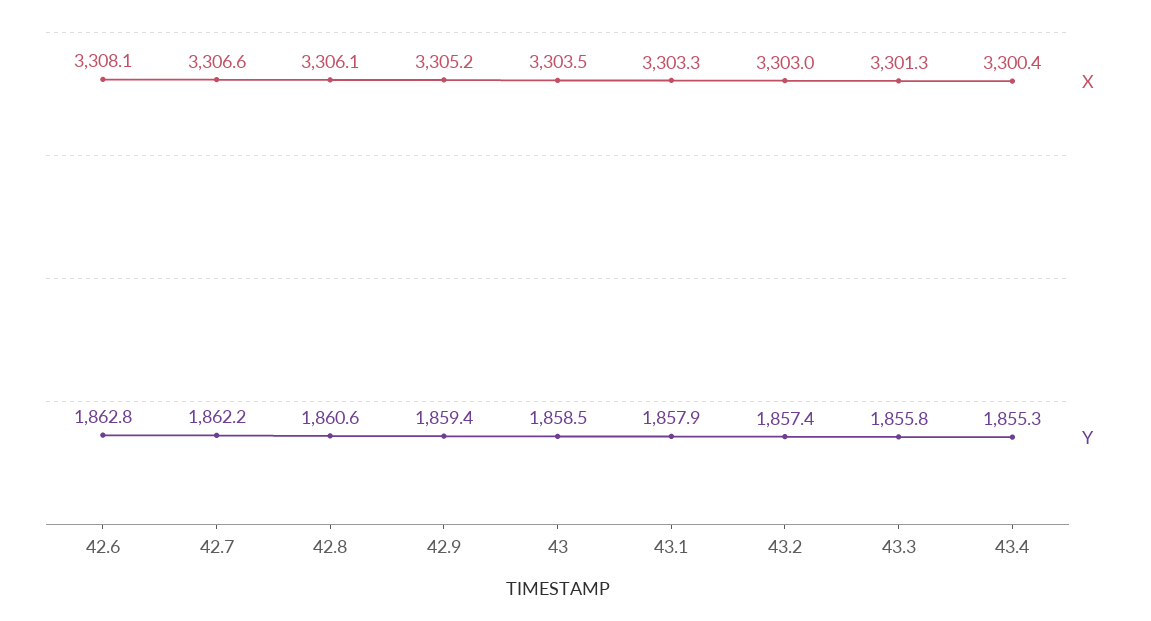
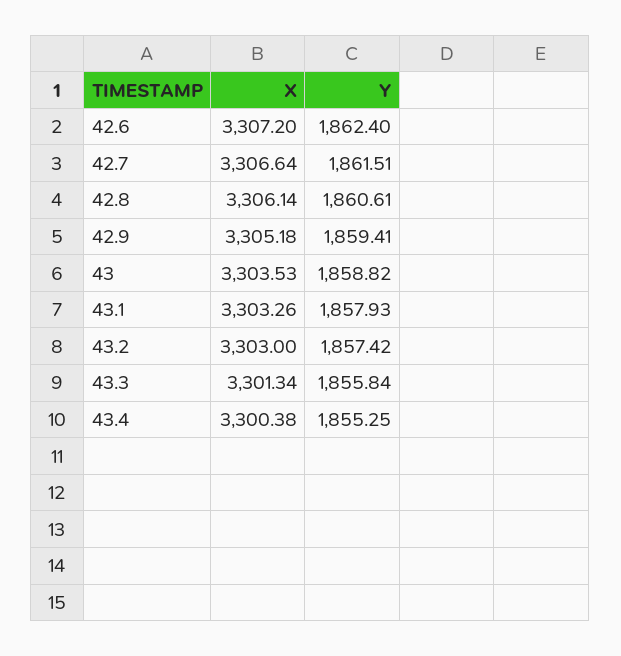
X, 42.6: 3308.1 -> 3307.2
Y, 42.6: 1862.8 -> 1862.4
Y, 42.7: 1862.2 -> 1861.51
Y, 43: 1858.5 -> 1858.82

